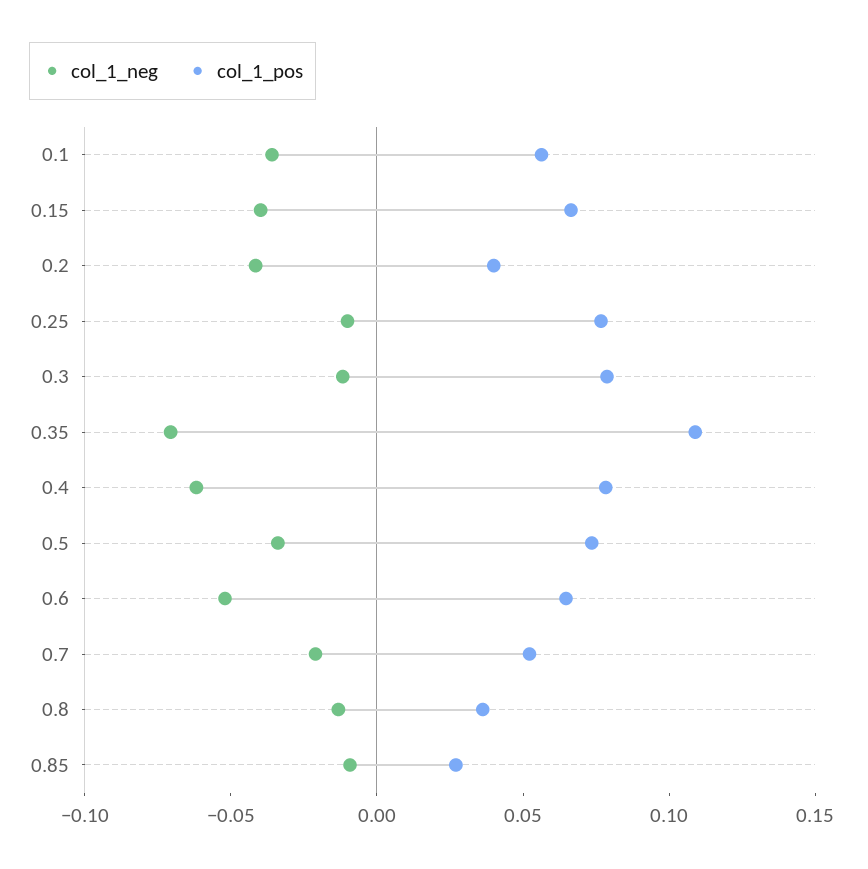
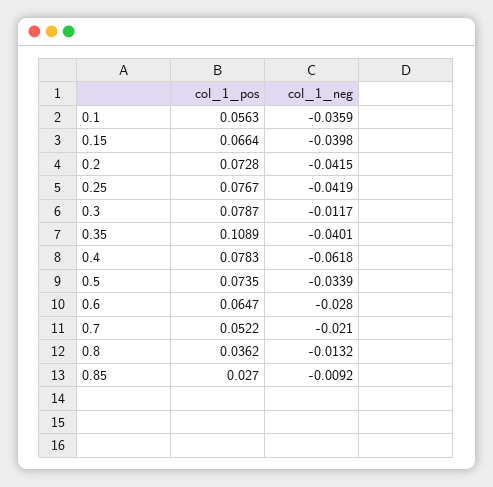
col_1_pos, 0.2: 0.04 -> 0.0728
col_1_neg, 0.25: -0.01 -> -0.0419
col_1_neg, 0.35: -0.07 -> -0.0401
col_1_neg, 0.6: -0.05 -> -0.028

